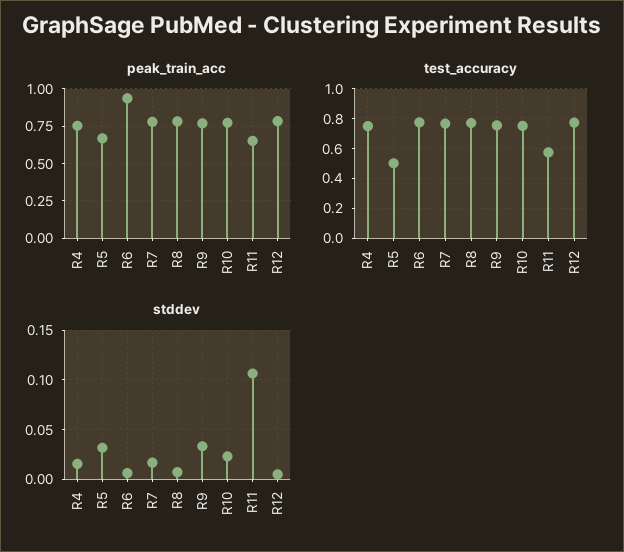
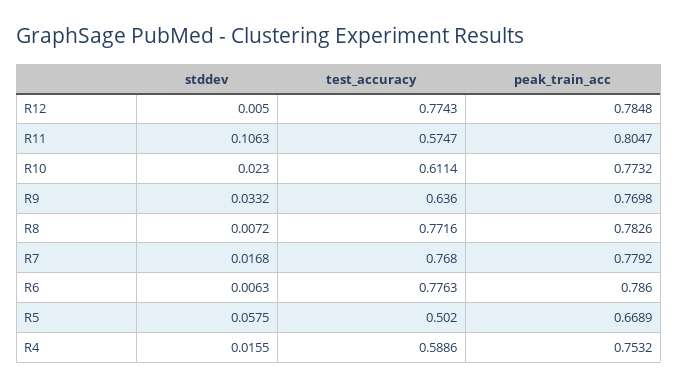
peak_train_acc, R6: 0.95 -> 0.786
peak_train_acc, R11: 0.65 -> 0.8047
test_accuracy, R4: 0.75 -> 0.5886
test_accuracy, R9: 0.75 -> 0.636
test_accuracy, R10: 0.75 -> 0.6114
stddev, R5: 0.03 -> 0.0575

